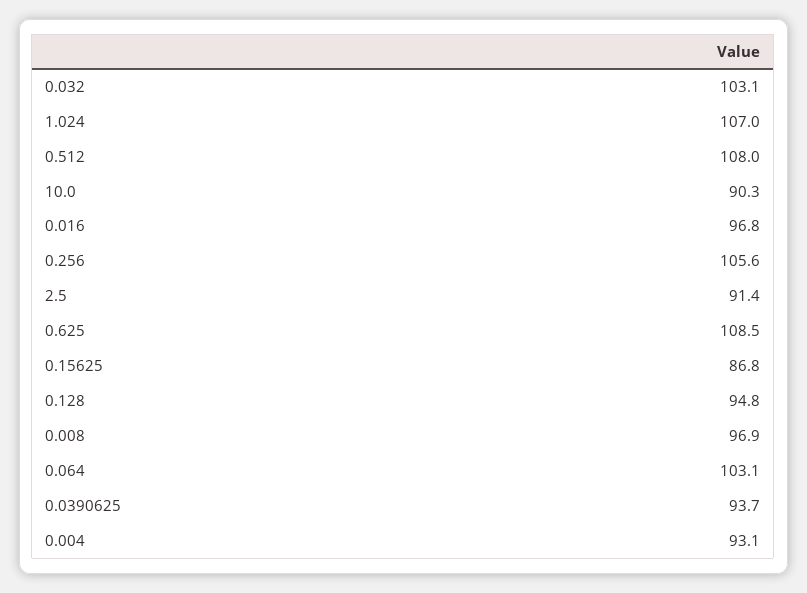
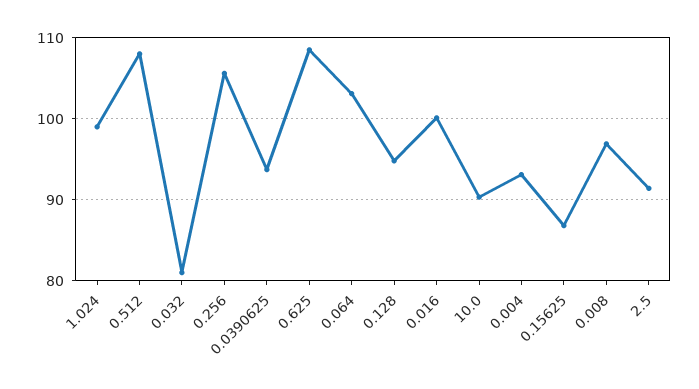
0.032: 103.1 -> 81
1.024: 107 -> 99
0.016: 96.8 -> 100

